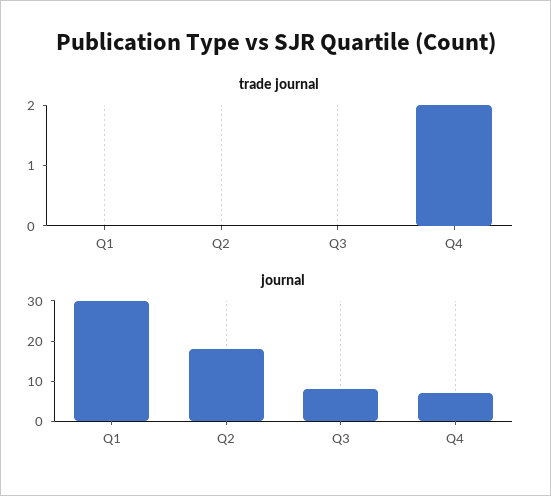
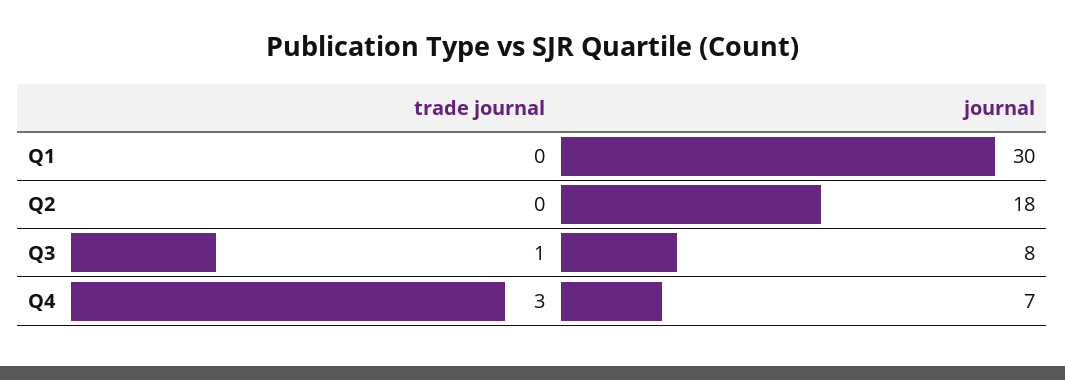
trade journal, Q3: 0 -> 1
trade journal, Q4: 2 -> 3

